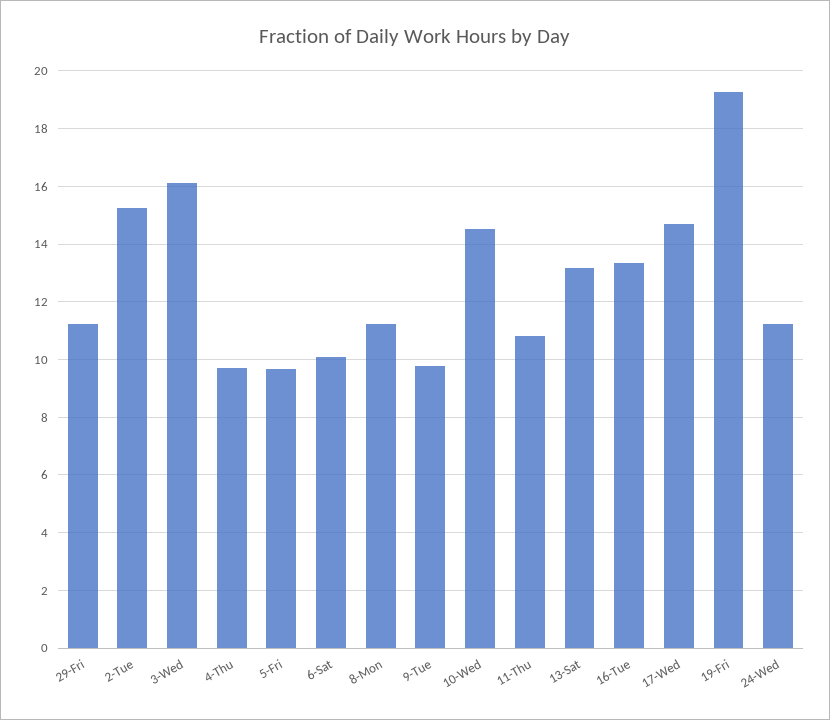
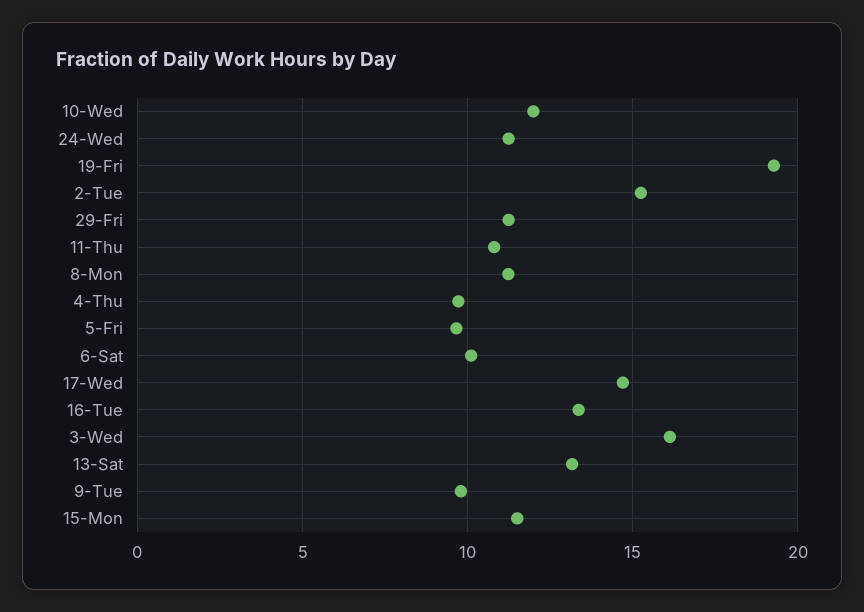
10-Wed: 14.5 -> 12
15-Mon: none -> 11.5

